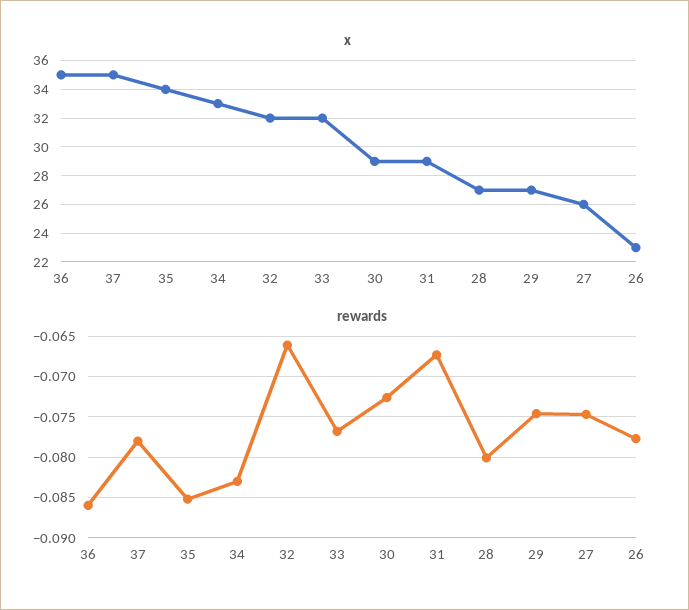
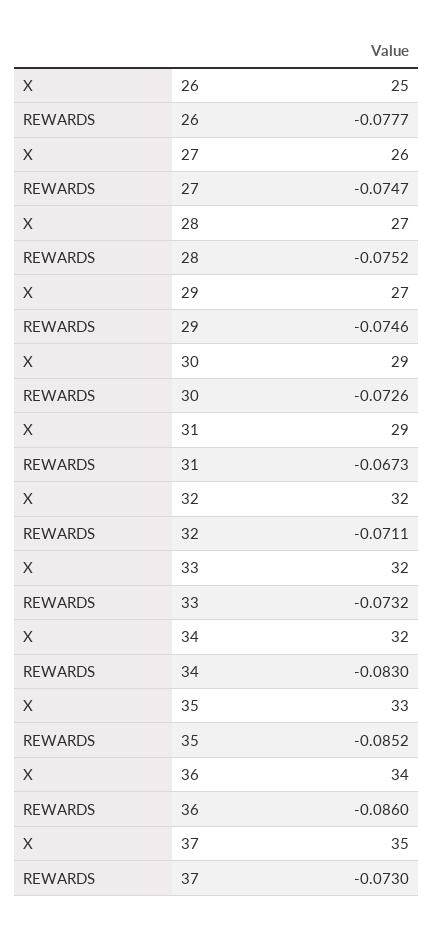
x, 36: 35 -> 34
x, 35: 34 -> 33
x, 34: 33 -> 32
x, 26: 23 -> 25
rewards, 37: -0.078 -> -0.073
rewards, 32: -0.066 -> -0.0711
rewards, 33: -0.077 -> -0.0732
rewards, 28: -0.08 -> -0.0752

